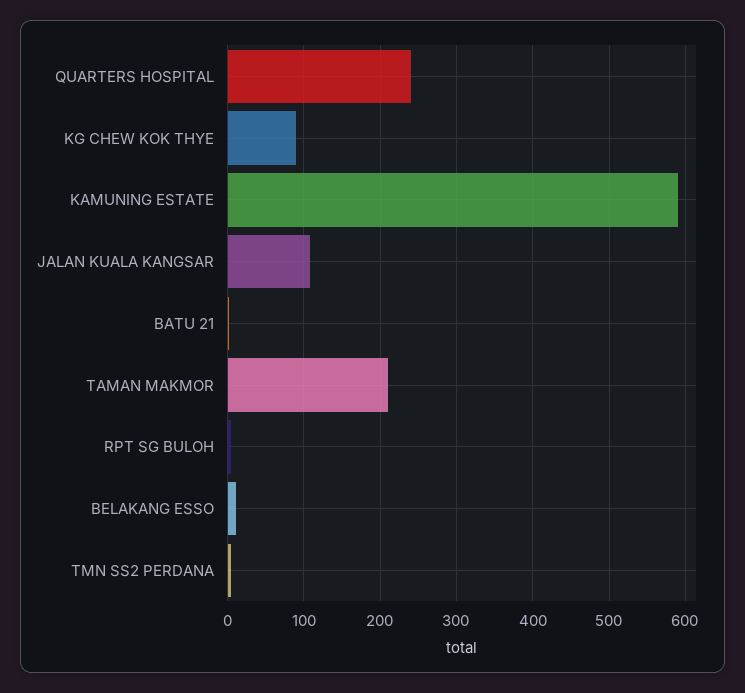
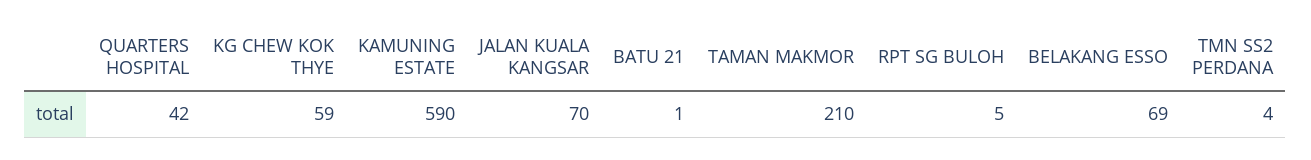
QUARTERS HOSPITAL: 240 -> 42
KG CHEW KOK THYE: 90 -> 59
JALAN KUALA KANGSAR: 110 -> 70
BELAKANG ESSO: 10 -> 69

